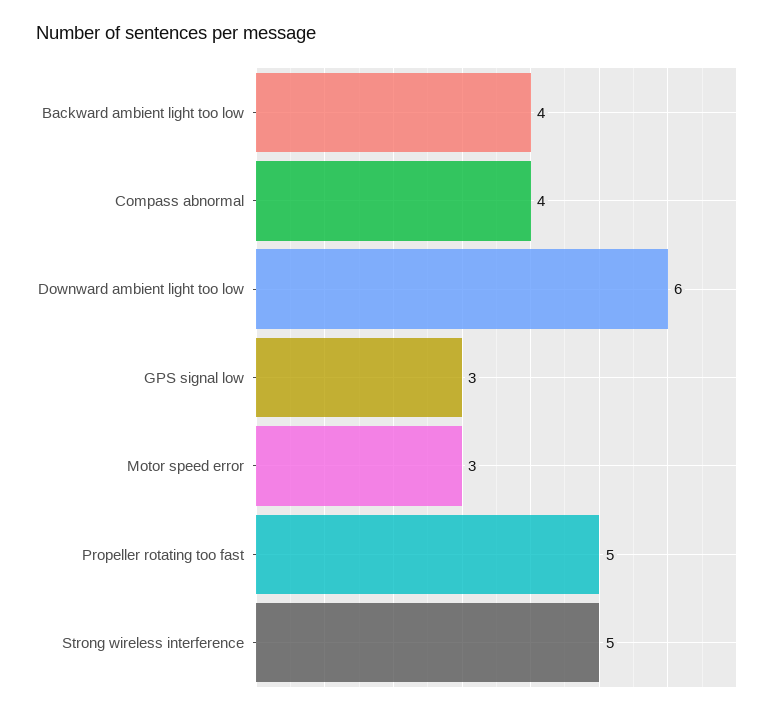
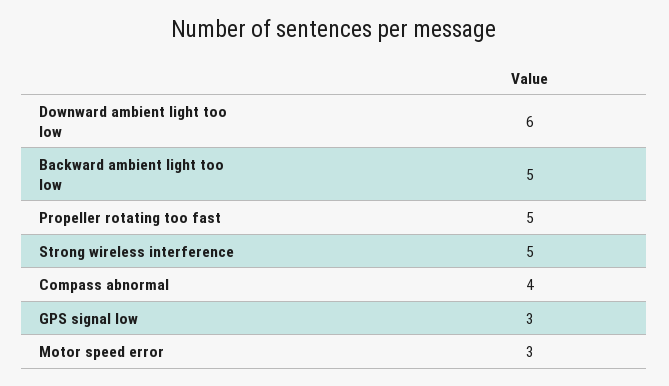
Backward ambient light too low: 4 -> 5

